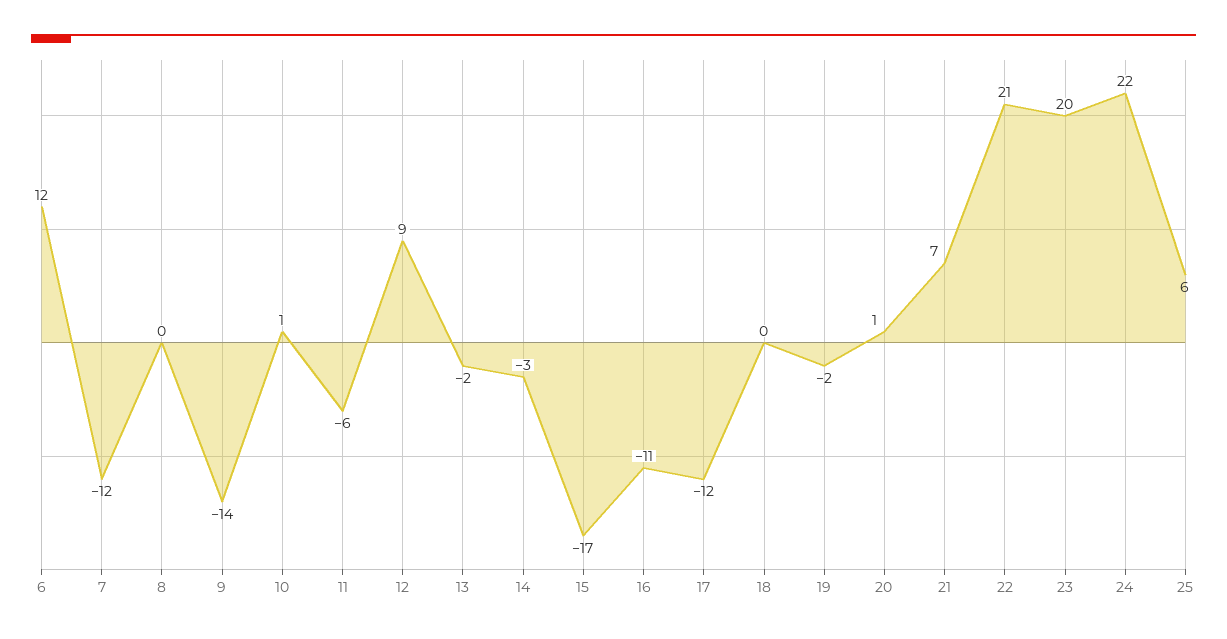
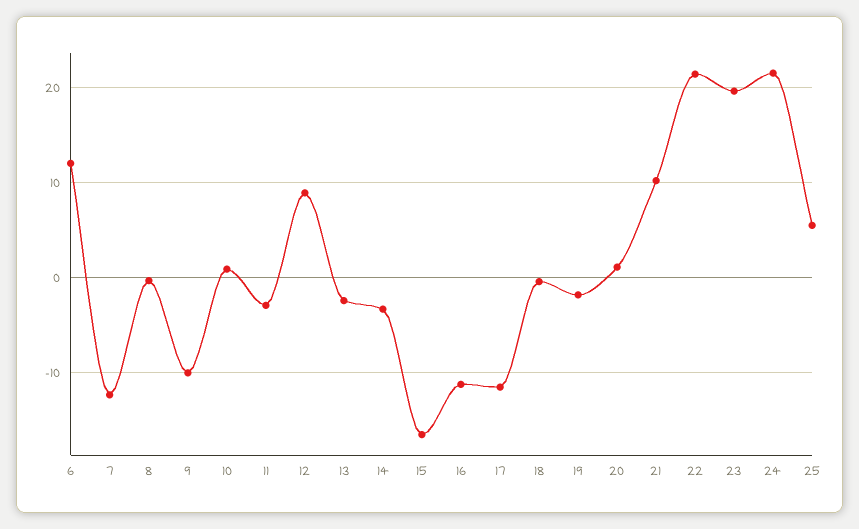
9: -14 -> -10
11: -6 -> -3
21: 7 -> 10

